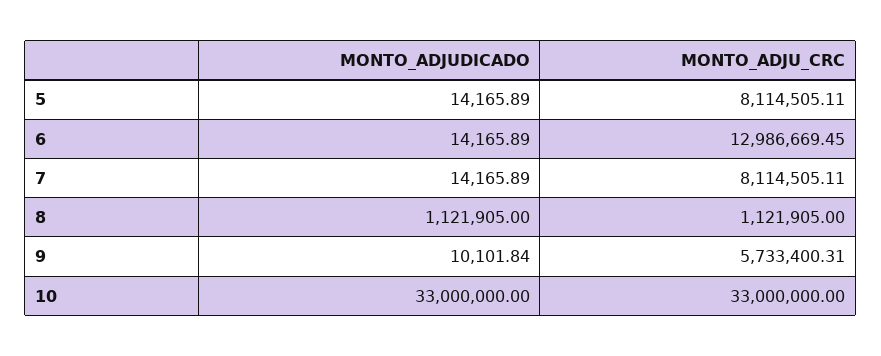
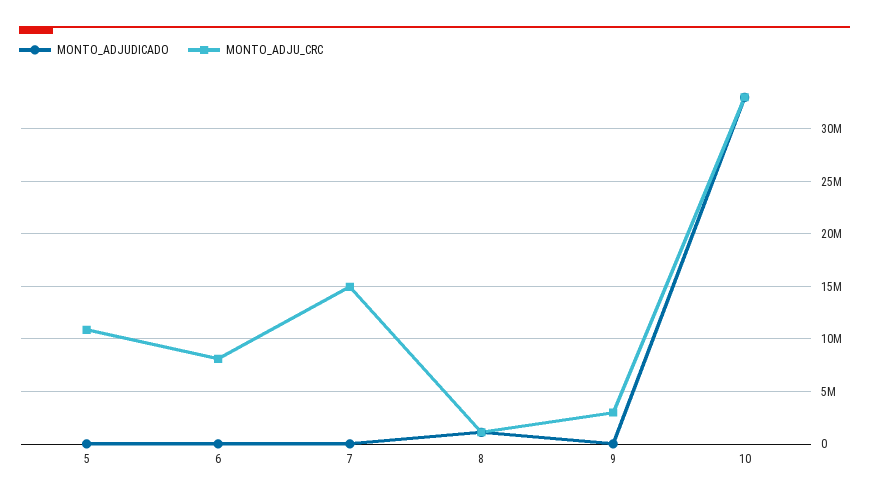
MONTO_ADJU_CRC, 5: 8114505.11 -> 11000000
MONTO_ADJU_CRC, 6: 12986669.45 -> 8000000
MONTO_ADJU_CRC, 7: 8114505.11 -> 15000000
MONTO_ADJU_CRC, 9: 5733400.31 -> 3000000

